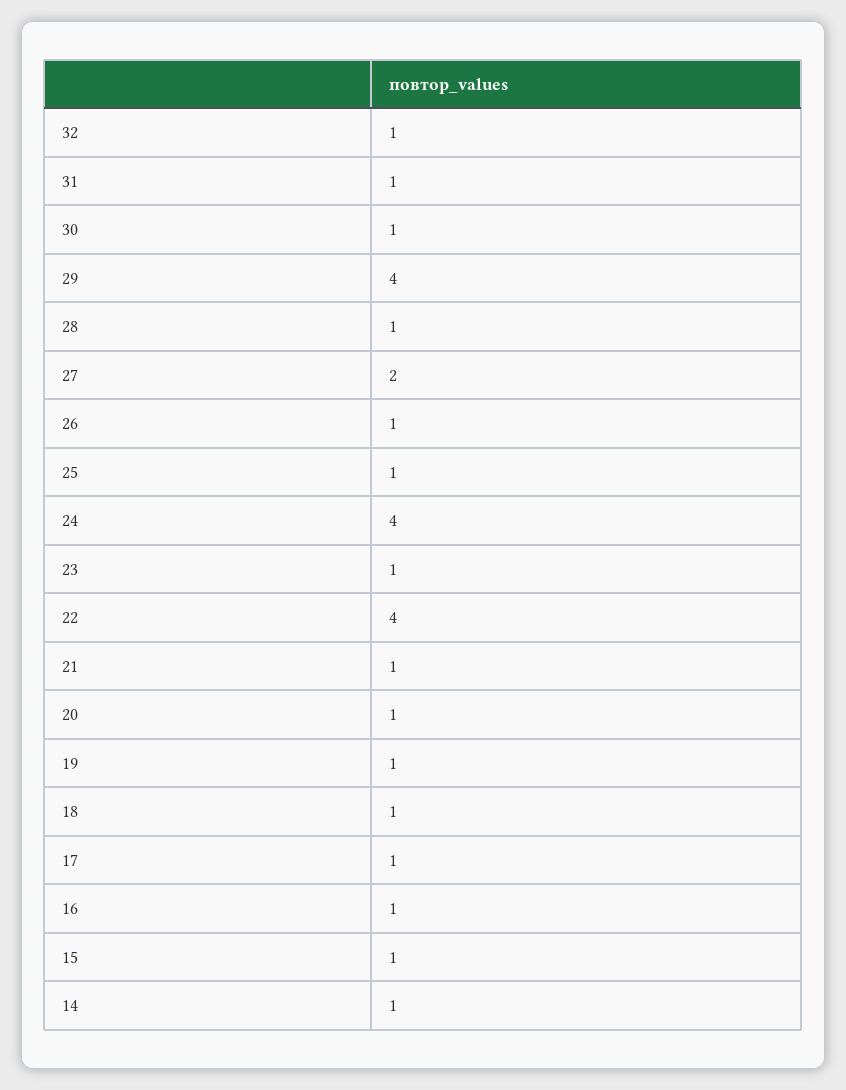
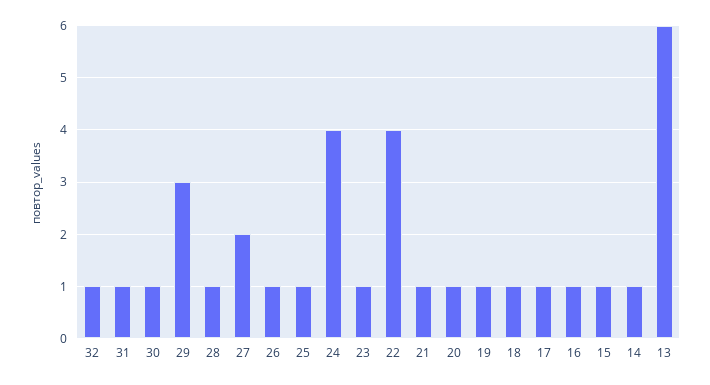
29: 4 -> 3
13: none -> 6

